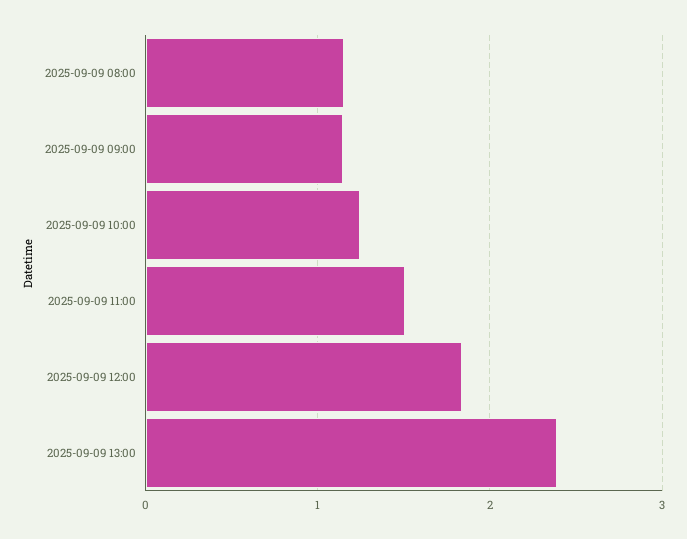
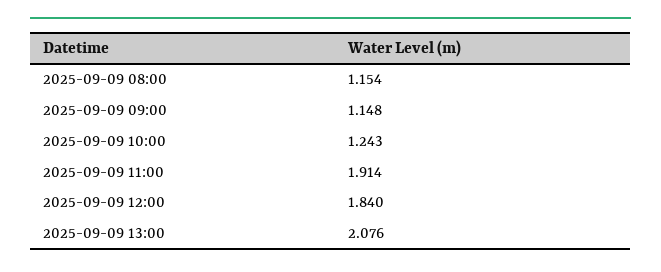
2025-09-09 11:00: 1.5 -> 1.914
2025-09-09 13:00: 2.4 -> 2.076

